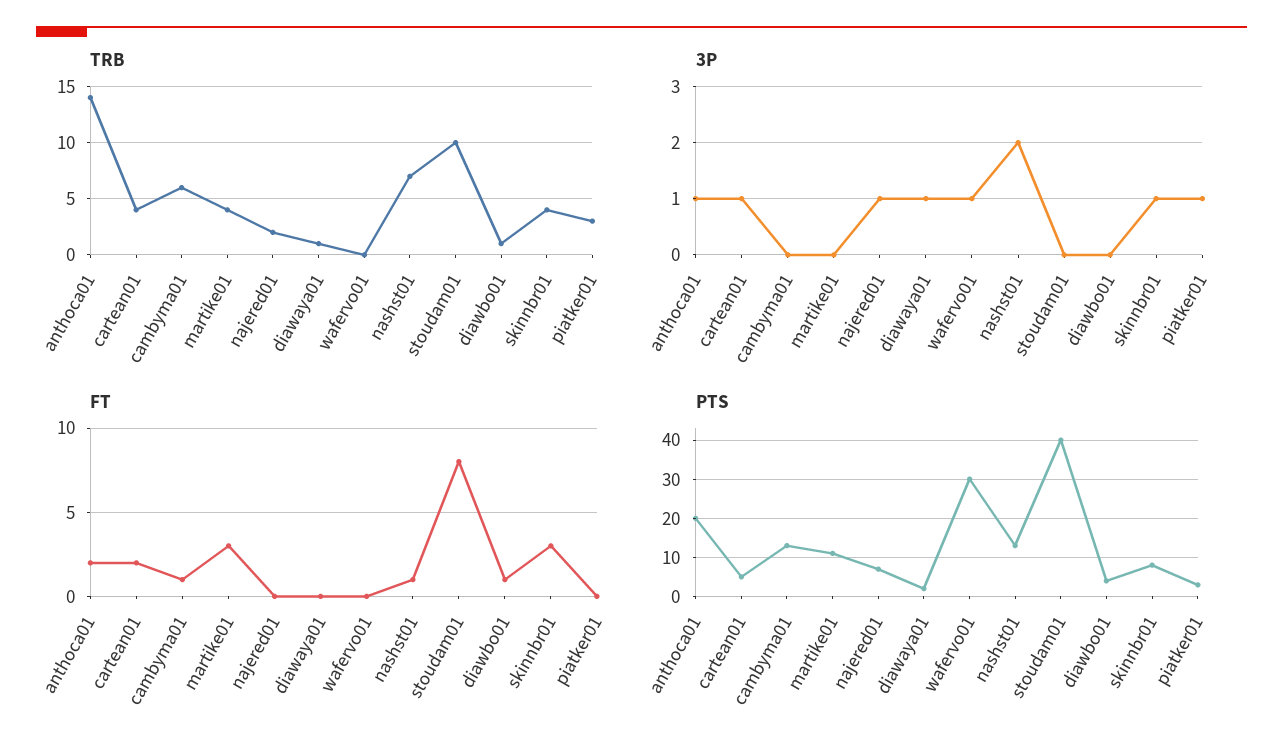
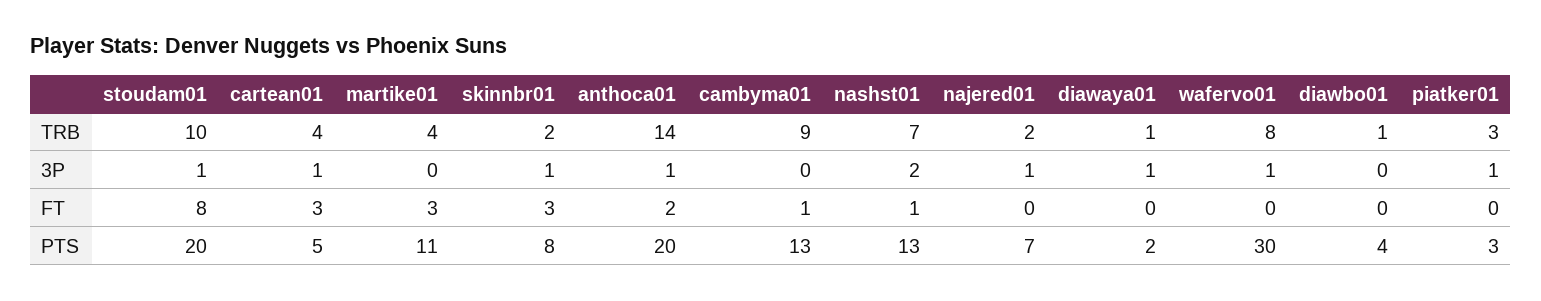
TRB, cambyma01: 6 -> 9
TRB, wafervo01: 0 -> 8
TRB, skinnbr01: 4 -> 2
3P, stoudam01: 0 -> 1
FT, cartean01: 2 -> 3
FT, diawbo01: 1 -> 0
PTS, stoudam01: 40 -> 20

